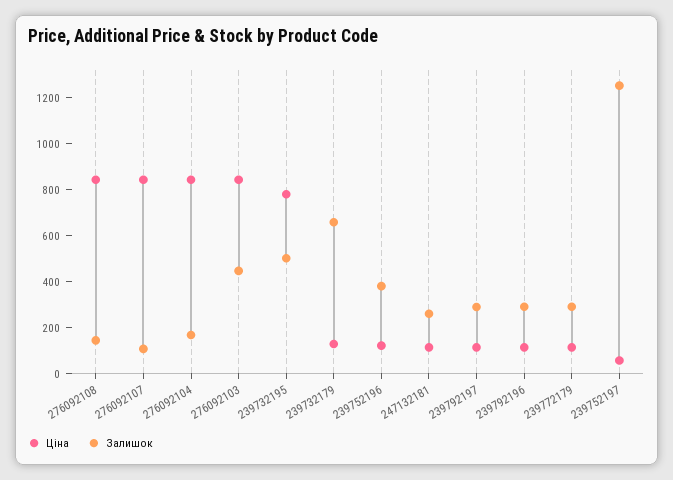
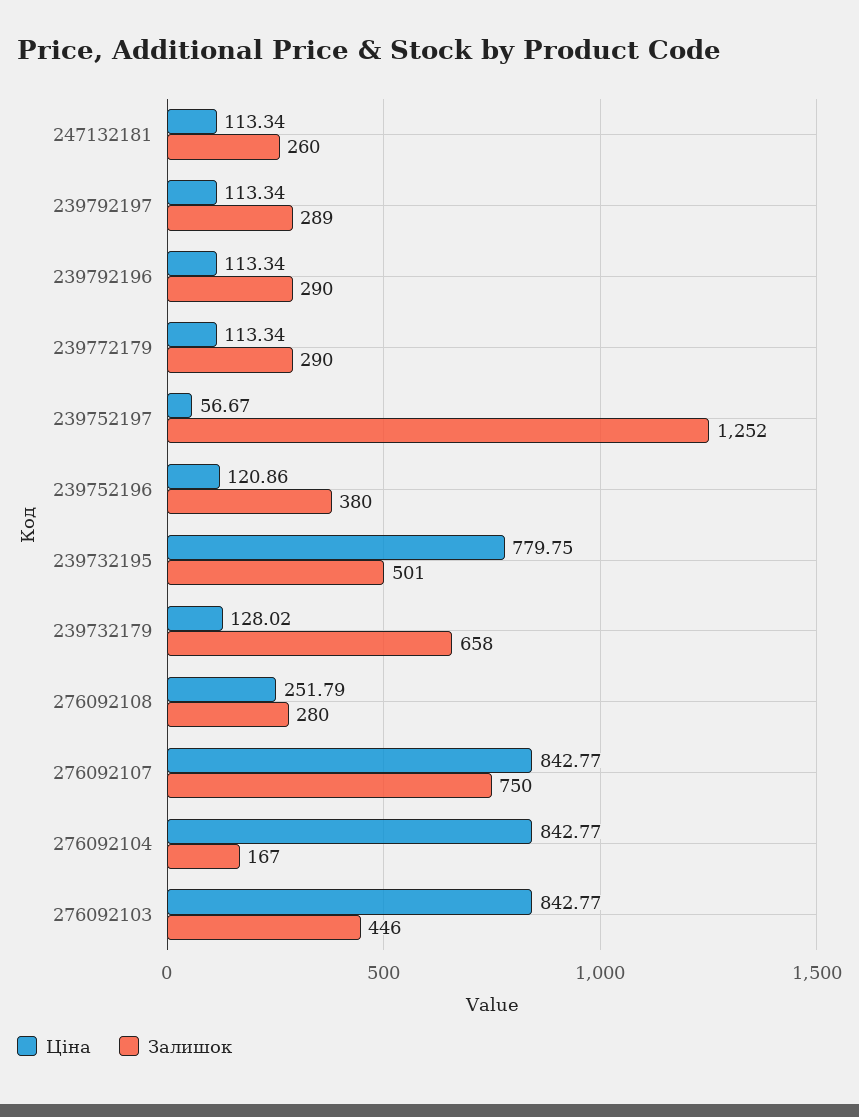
Ціна, 276092108: 850 -> 251.79
Залишок, 276092108: 150 -> 280
Залишок, 276092107: 100 -> 750

